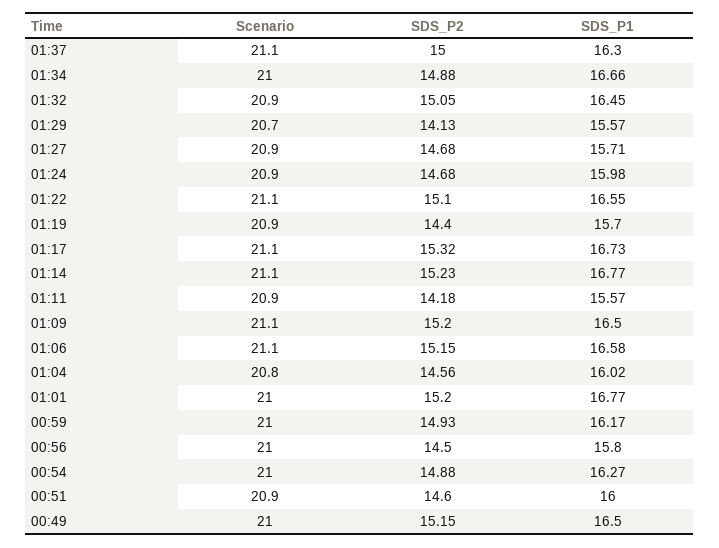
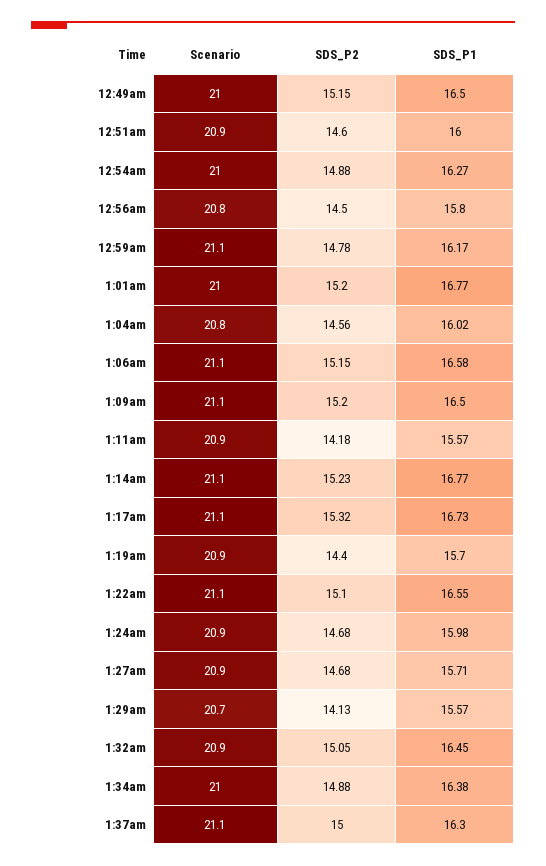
SDS_P1, 01:34: 16.66 -> 16.38
Scenario, 00:59: 21 -> 21.1
SDS_P2, 00:59: 14.93 -> 14.78
Scenario, 00:56: 21 -> 20.8

